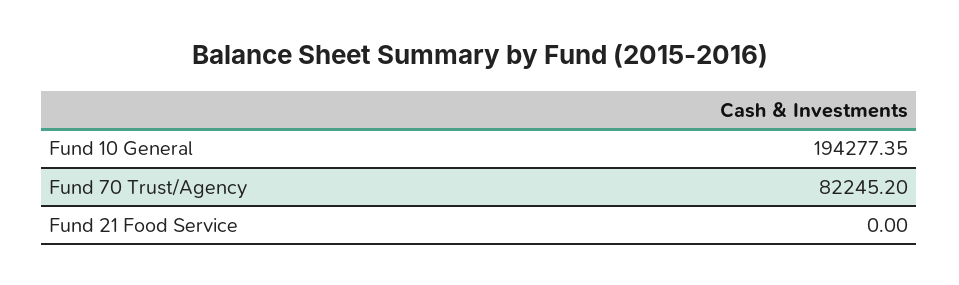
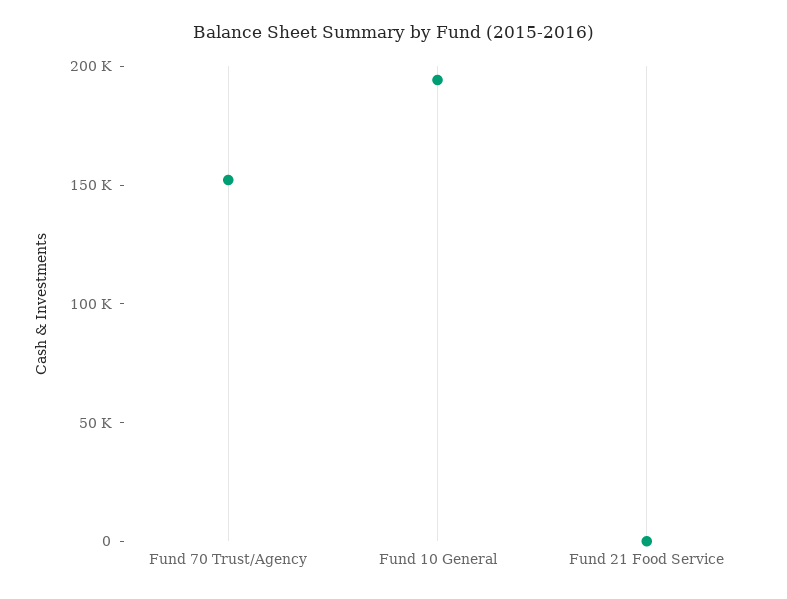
Fund 70 Trust/Agency: 82245.2 -> 150000

